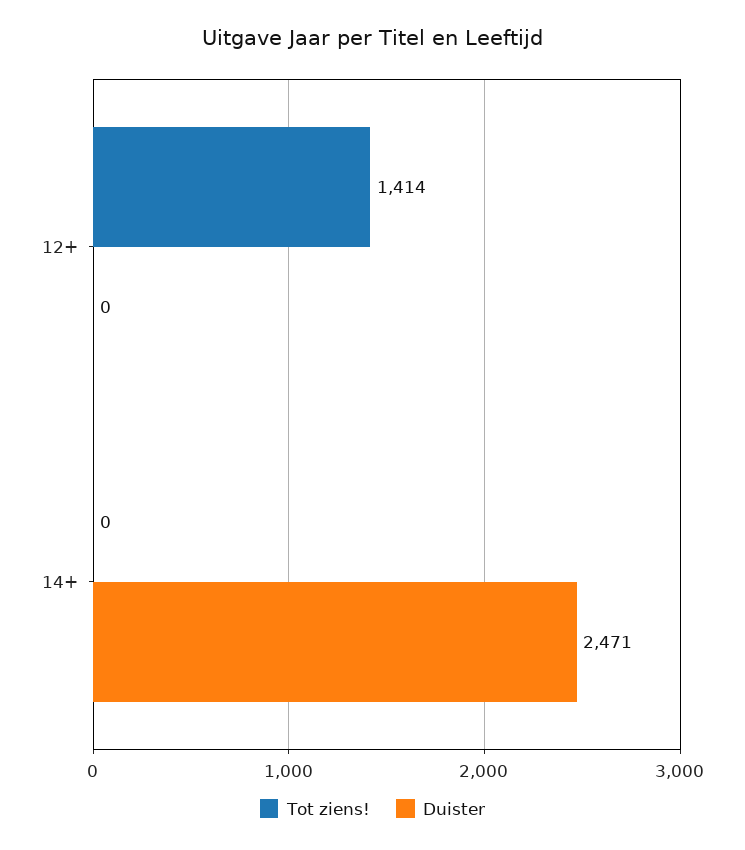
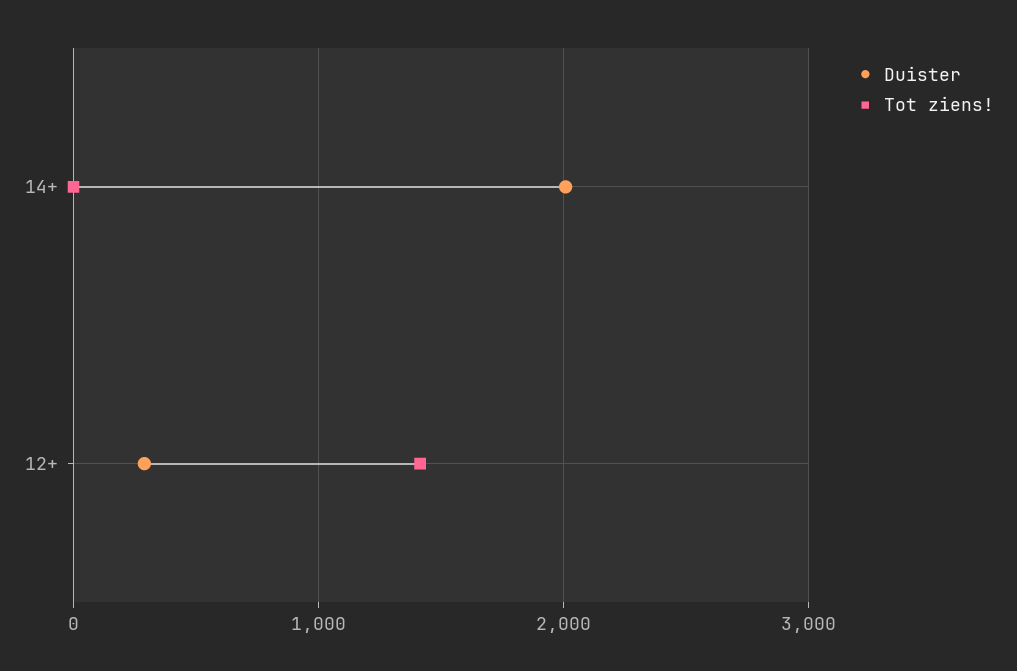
Duister, 12+: 0 -> 300
Duister, 14+: 2471 -> 2000

